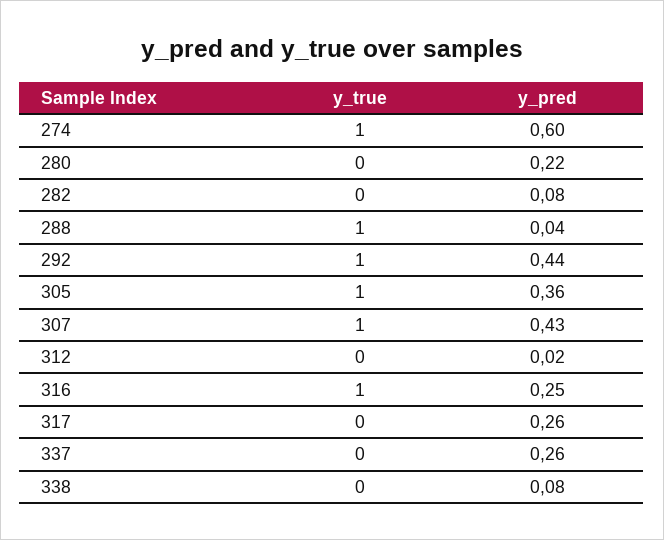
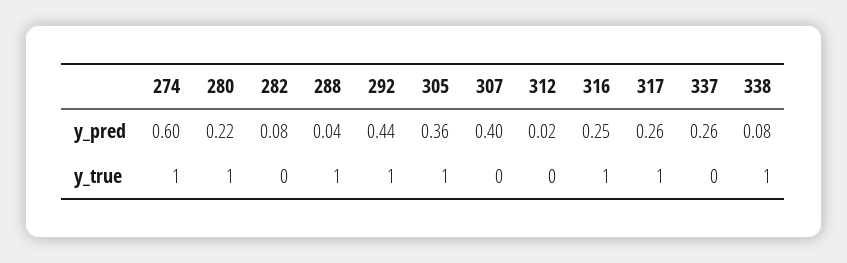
y_true, 280: 0 -> 1
y_true, 307: 1 -> 0
y_pred, 307: 0.43 -> 0.4
y_true, 317: 0 -> 1
y_true, 338: 0 -> 1

